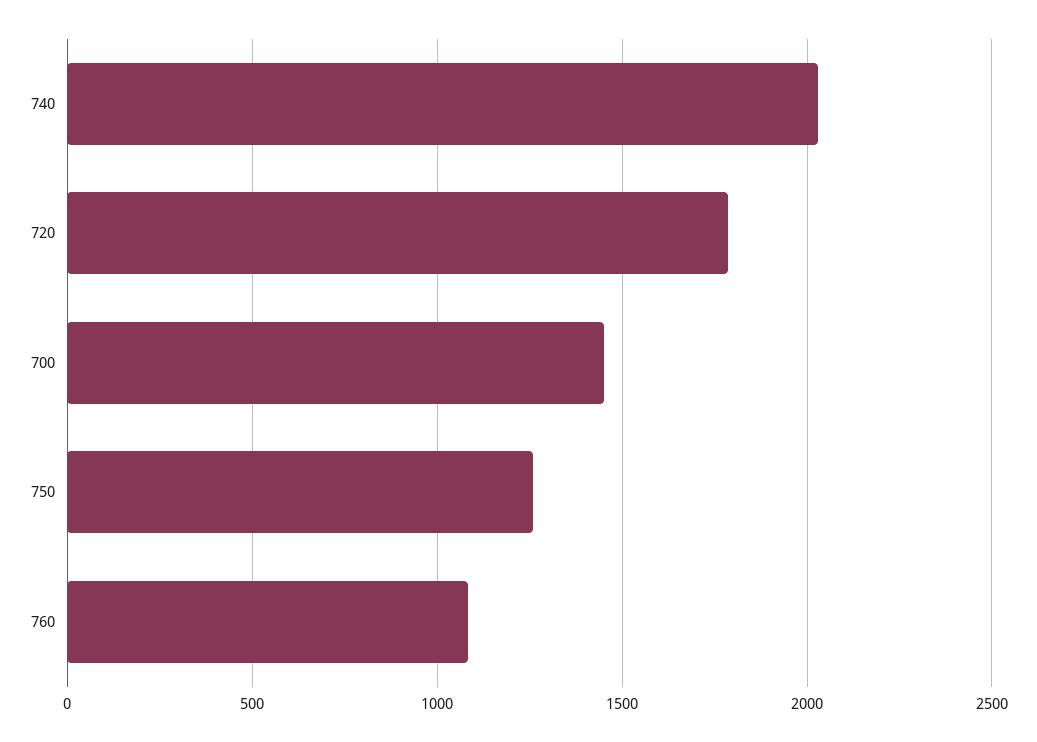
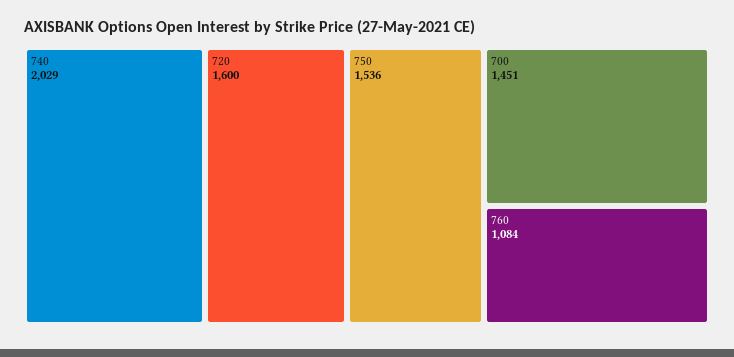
720: 1800 -> 1600
750: 1250 -> 1536

